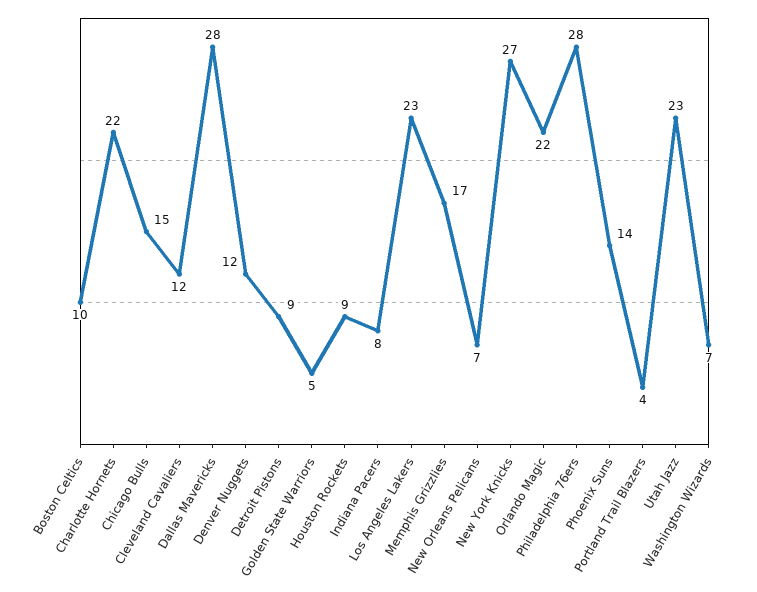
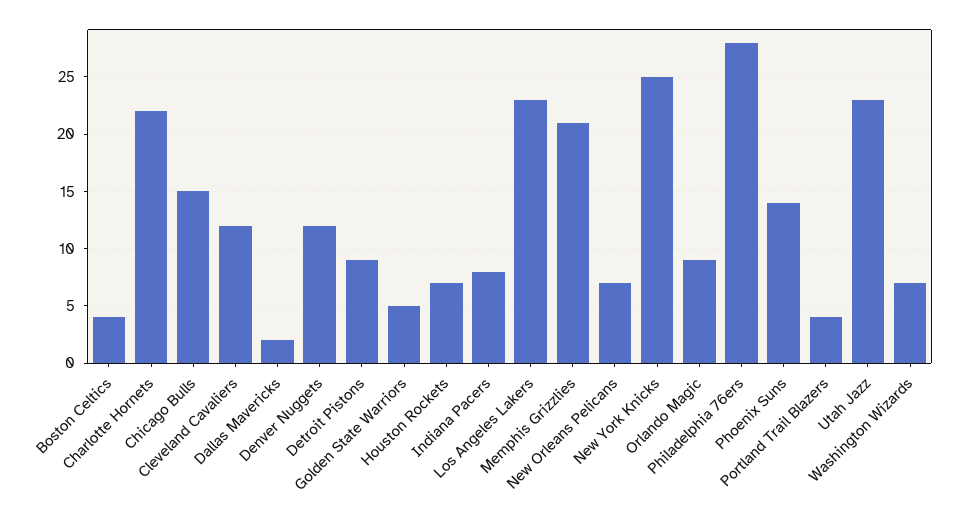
Boston Celtics: 10 -> 4
Dallas Mavericks: 28 -> 2
Houston Rockets: 9 -> 7
Memphis Grizzlies: 17 -> 21
New York Knicks: 27 -> 25
Orlando Magic: 22 -> 9

